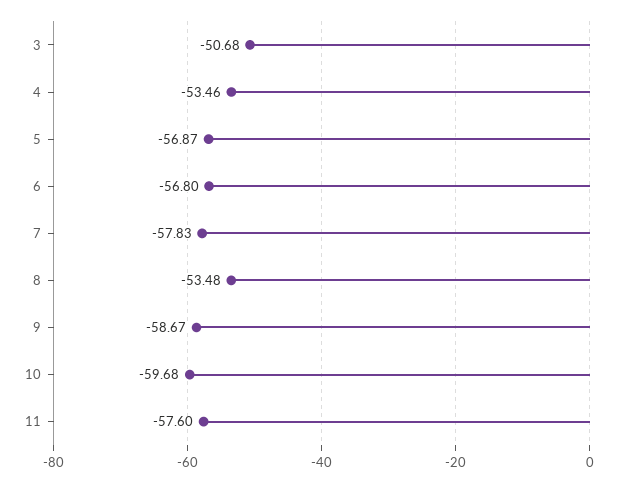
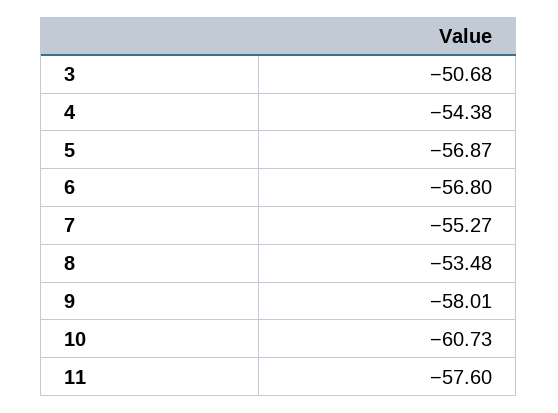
4: -53.46 -> -54.38
7: -57.83 -> -55.27
9: -58.67 -> -58.01
10: -59.68 -> -60.73

